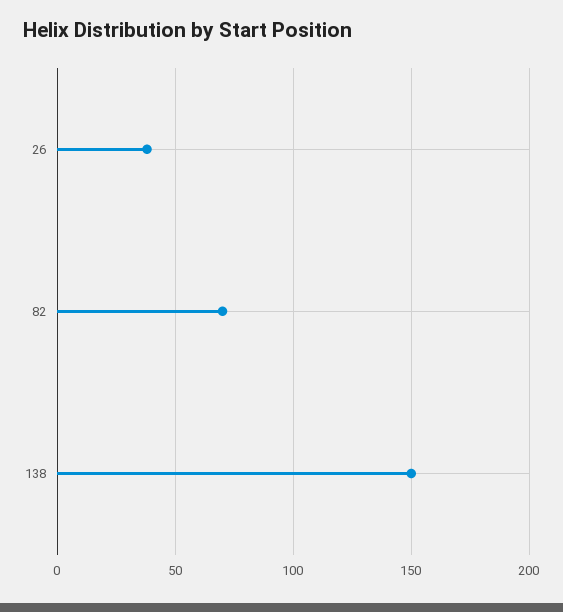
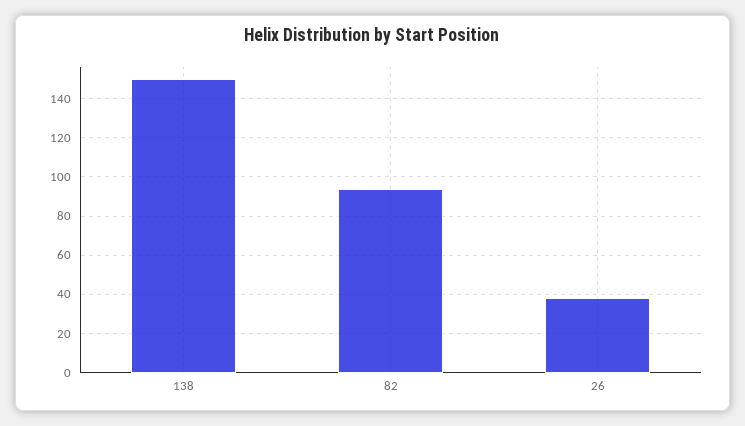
82: 70 -> 95

